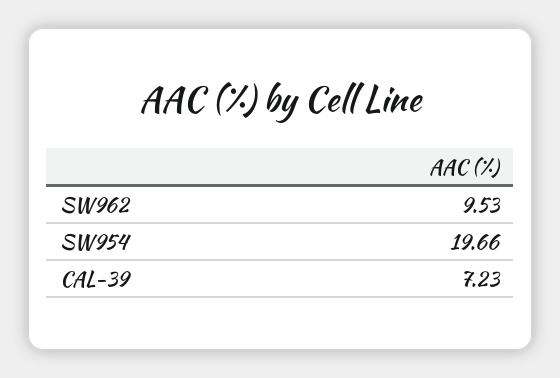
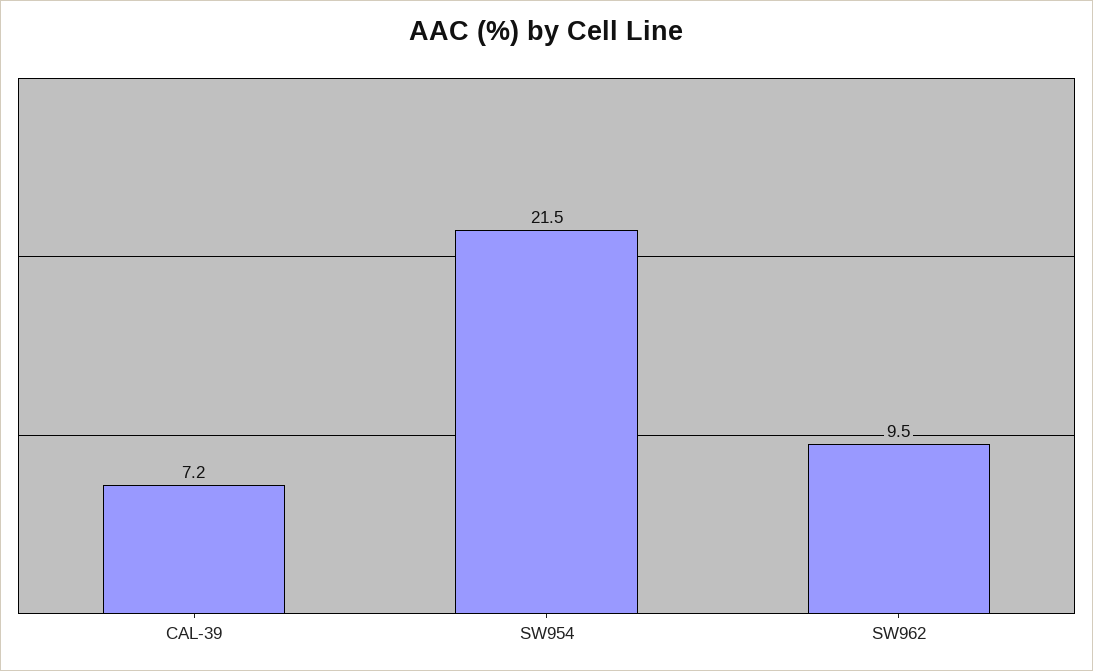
SW954: 19.66 -> 21.5

